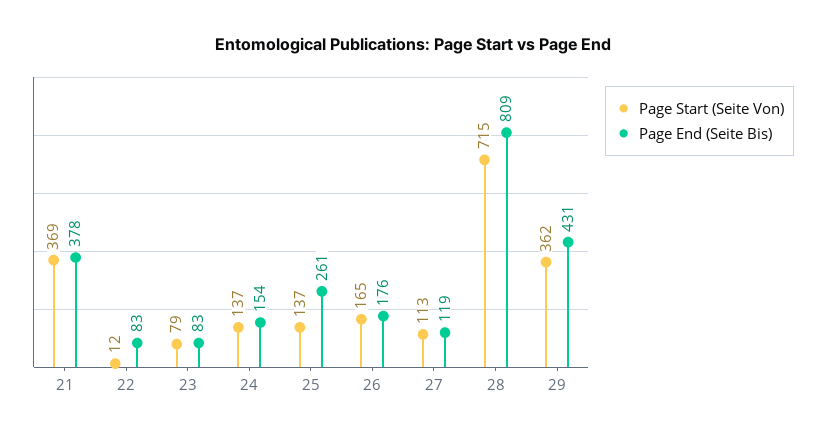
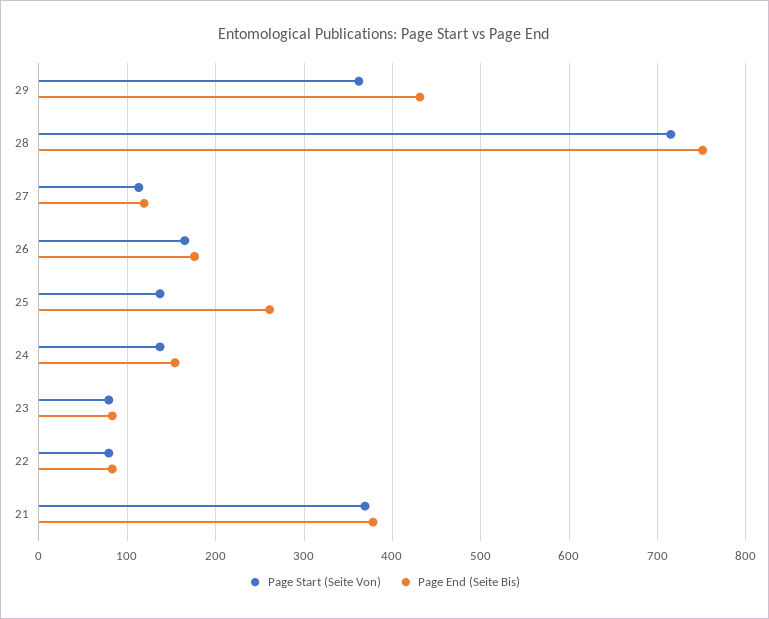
Page Start (Seite Von), 22: 12 -> 80
Page End (Seite Bis), 28: 809 -> 750

